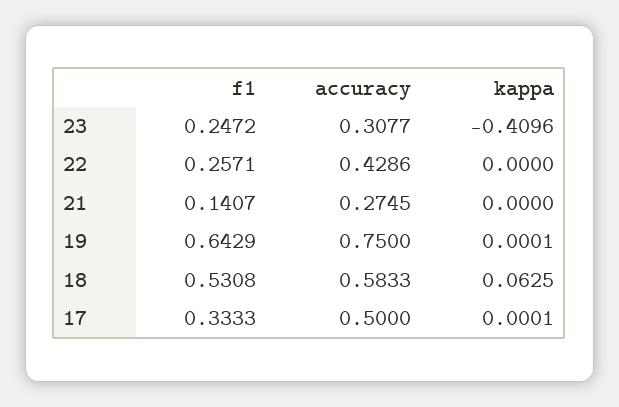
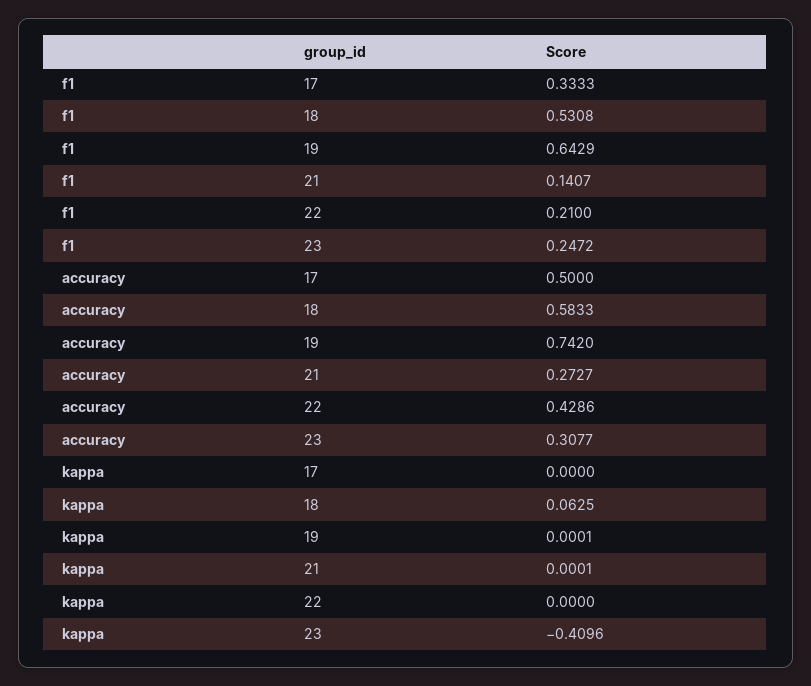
f1, 22: 0.2571 -> 0.21
accuracy, 21: 0.2745 -> 0.2727
kappa, 21: 0 -> 0.0001
accuracy, 19: 0.75 -> 0.742
kappa, 17: 0.0001 -> 0

